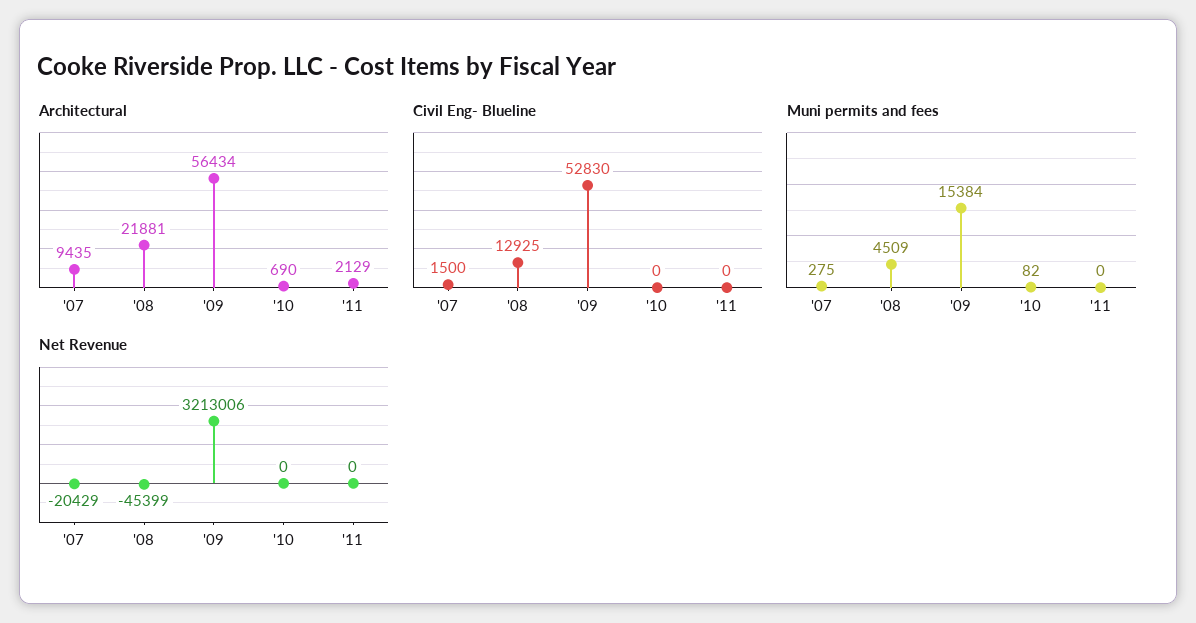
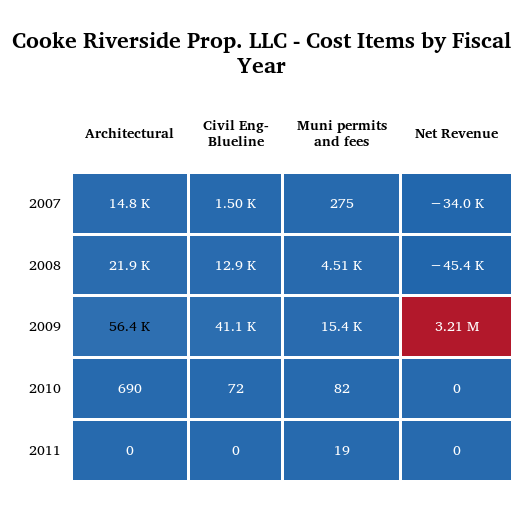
Architectural, '07: 9435 -> 14800
Architectural, '11: 2129 -> 0
Civil Eng- Blueline, '09: 52830 -> 41100
Civil Eng- Blueline, '10: 0 -> 72
Muni permits and fees, '11: 0 -> 19
Net Revenue, '07: -20429 -> -34000

